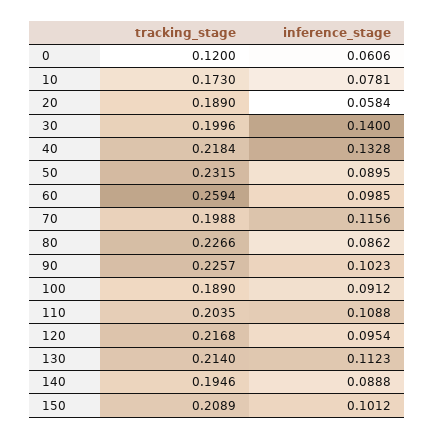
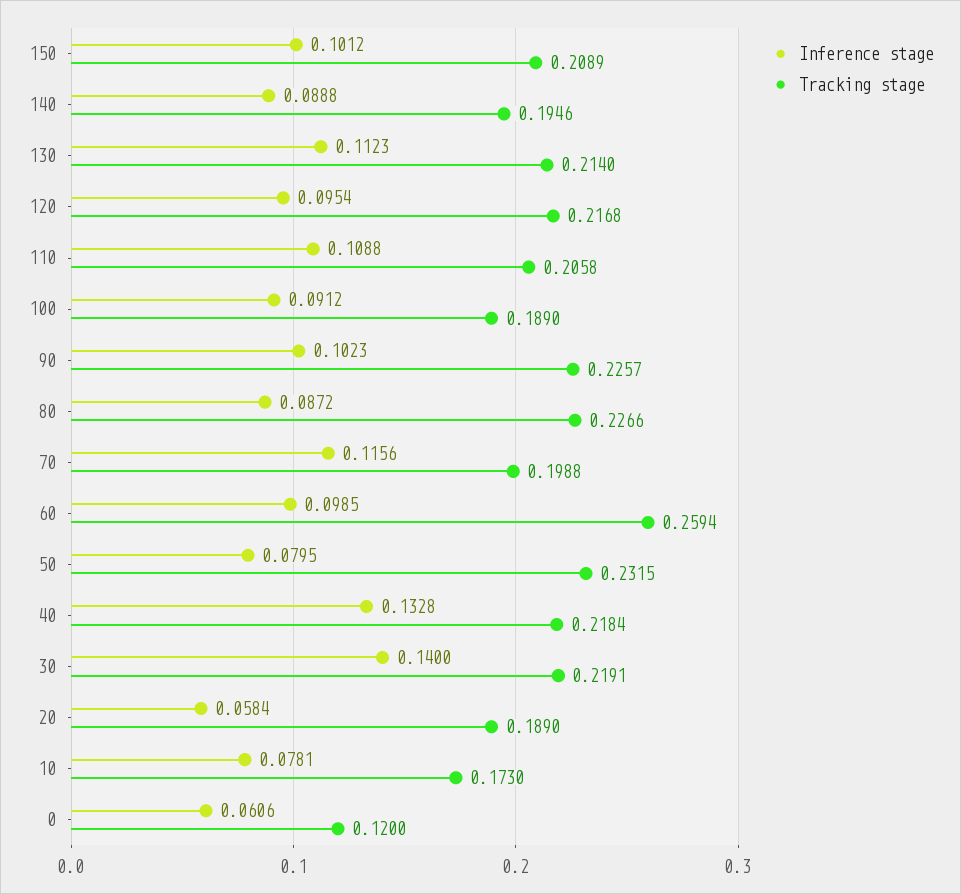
tracking_stage, 30: 0.1996 -> 0.2191
inference_stage, 50: 0.0895 -> 0.0795
inference_stage, 80: 0.0862 -> 0.0872
tracking_stage, 110: 0.2035 -> 0.2058

